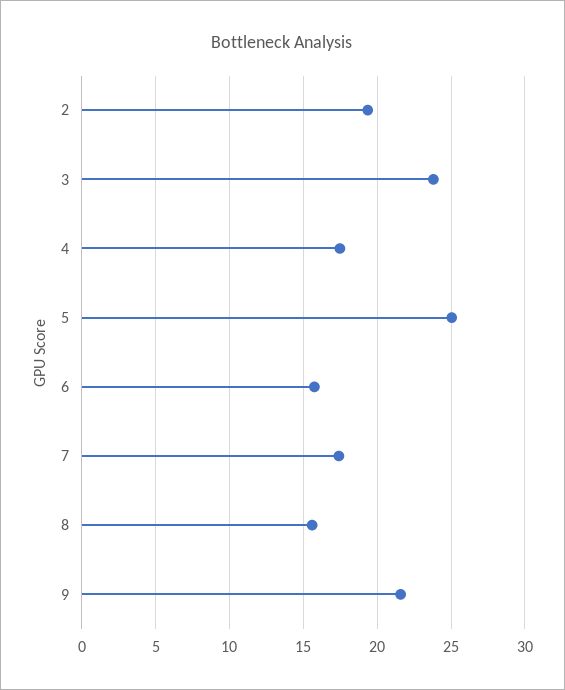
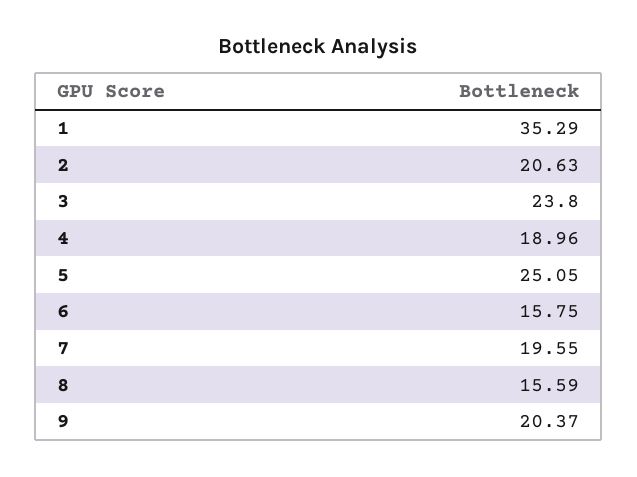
2: 19.5 -> 20.63
4: 17.5 -> 18.96
7: 17.5 -> 19.55
9: 21.5 -> 20.37
1: none -> 35.29

